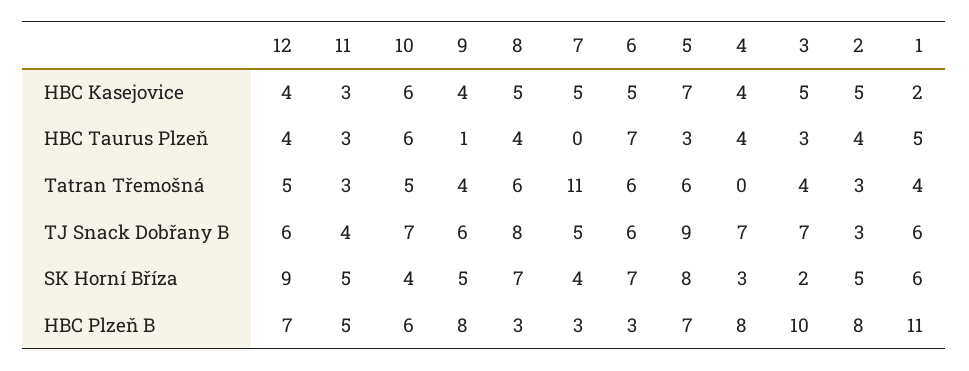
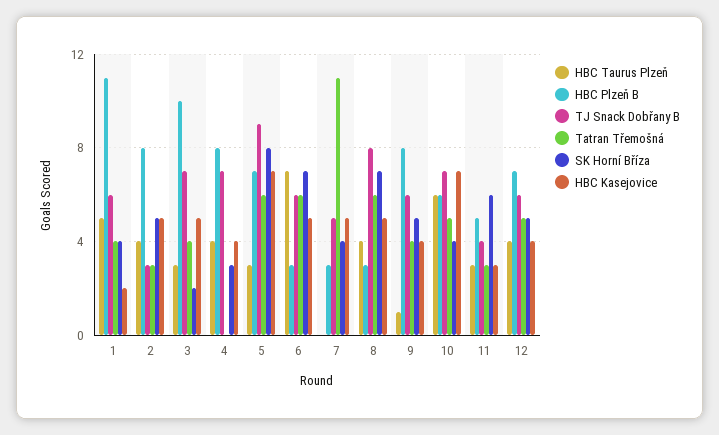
HBC Kasejovice, 10: 6 -> 7
SK Horní Bříza, 12: 9 -> 5
SK Horní Bříza, 11: 5 -> 6
SK Horní Bříza, 1: 6 -> 4

